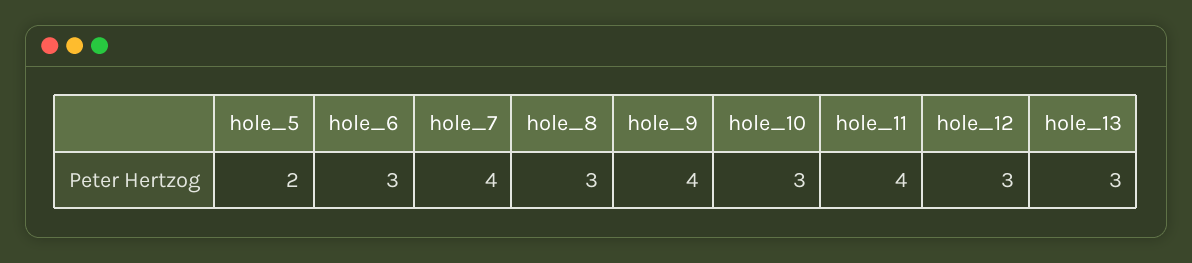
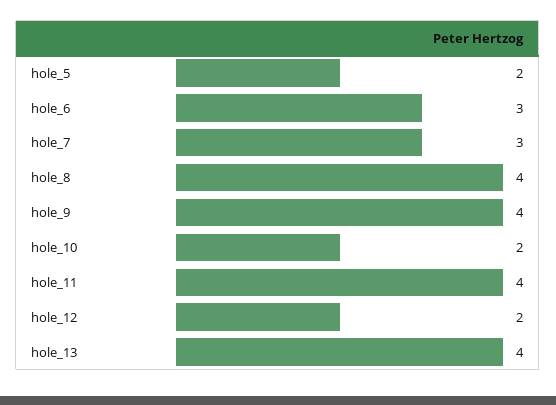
hole_7: 4 -> 3
hole_8: 3 -> 4
hole_10: 3 -> 2
hole_12: 3 -> 2
hole_13: 3 -> 4

